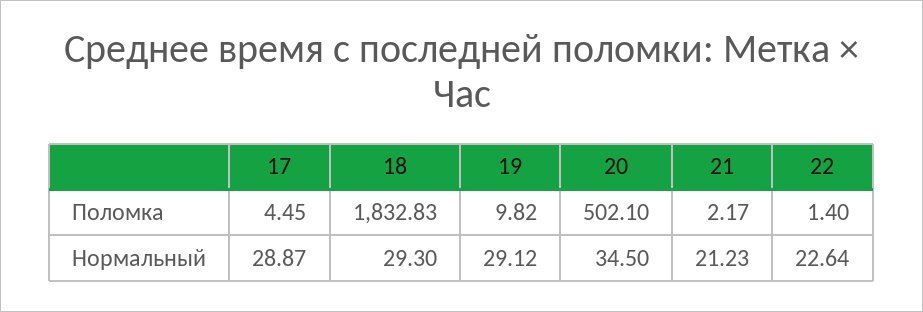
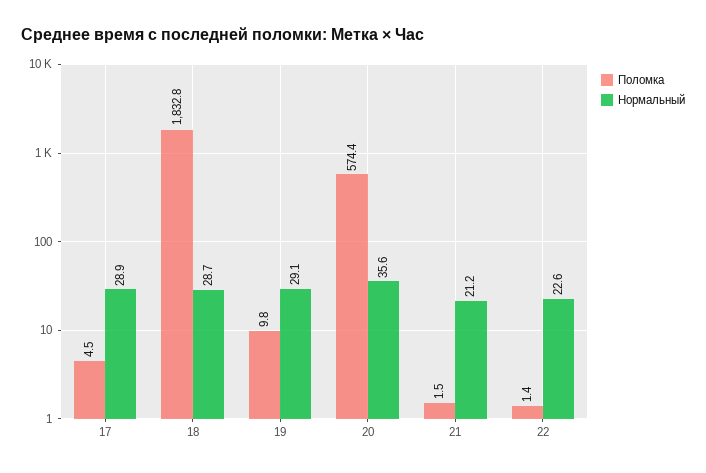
Поломка, 20: 502.1 -> 574.4
Поломка, 21: 2.17 -> 1.5
Нормальный, 18: 29.3 -> 28.7
Нормальный, 20: 34.5 -> 35.6

